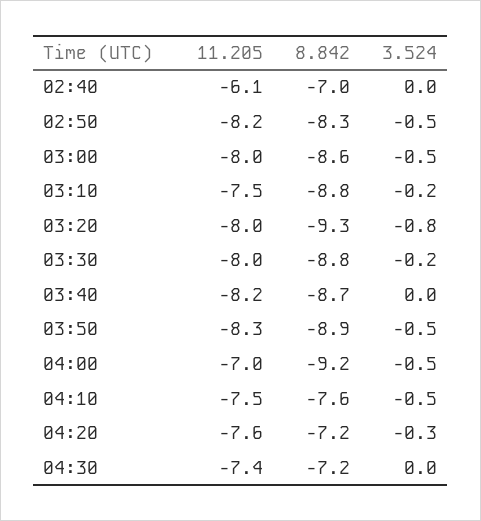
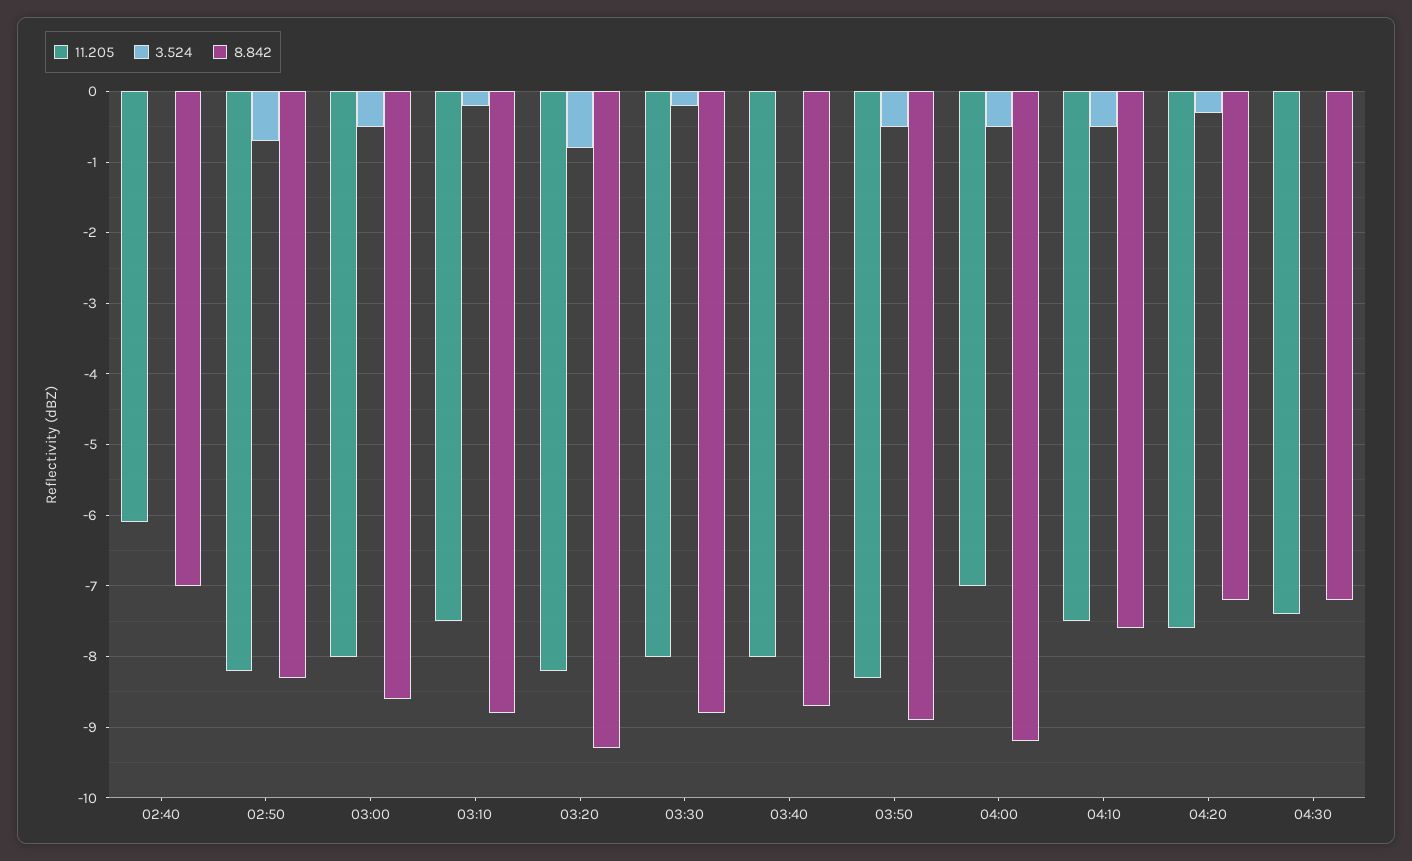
3.524, 02:50: -0.5 -> -0.7
11.205, 03:20: -8 -> -8.2
11.205, 03:40: -8.2 -> -8

